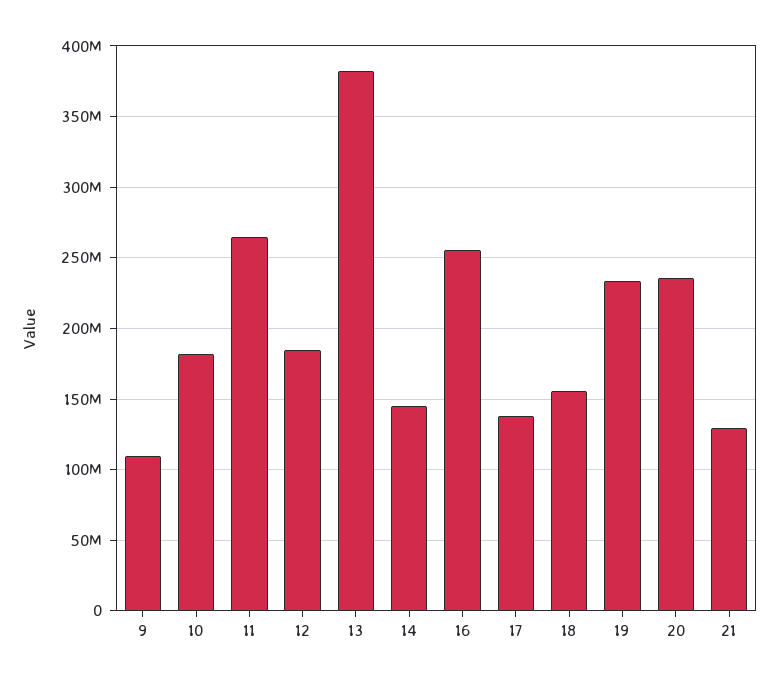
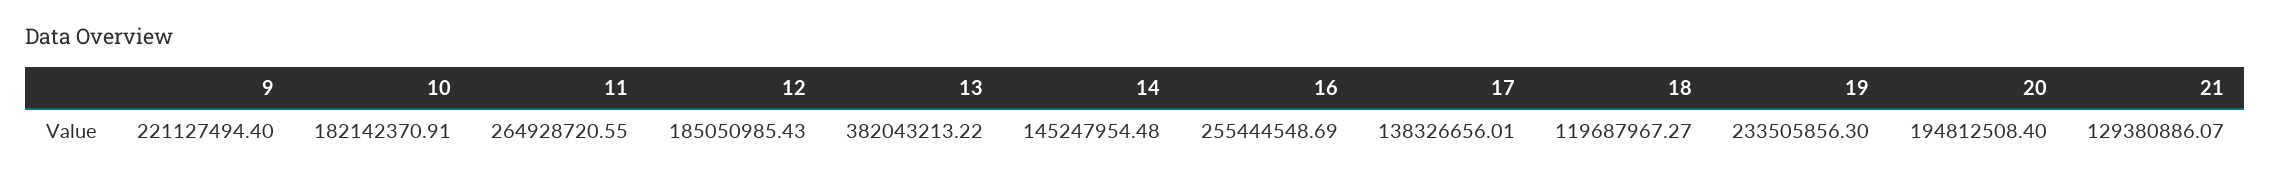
9: 110000000 -> 221127494.4
18: 155000000 -> 119687967.27
20: 235000000 -> 194812508.4

